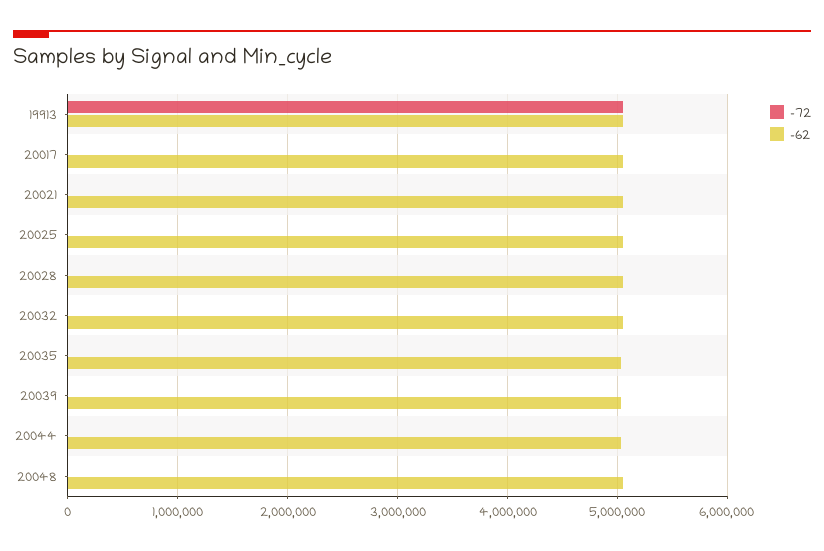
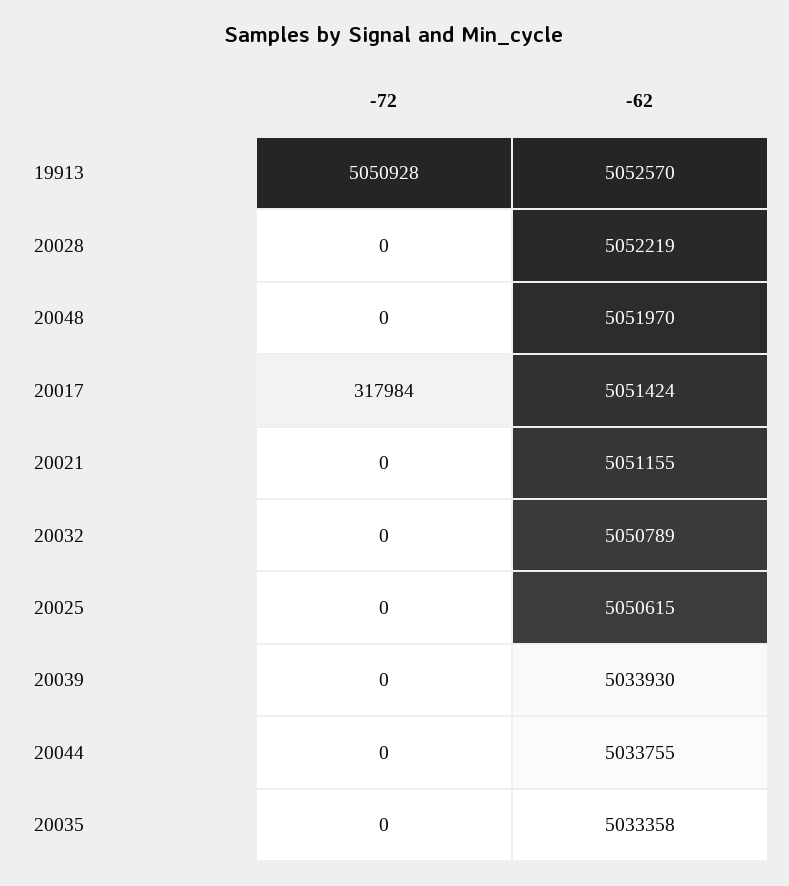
-72, 20017: 0 -> 317984

